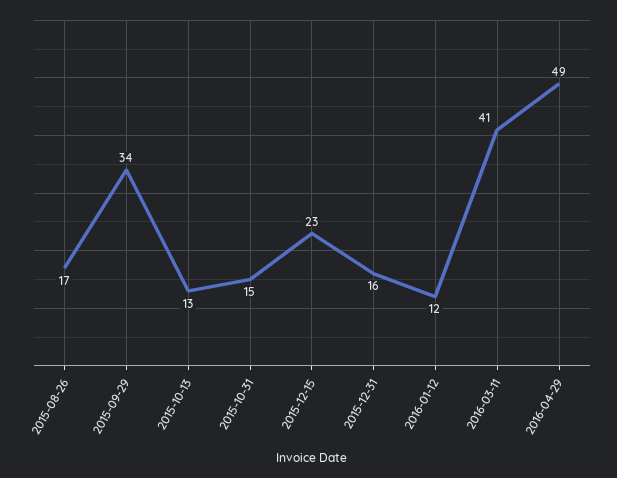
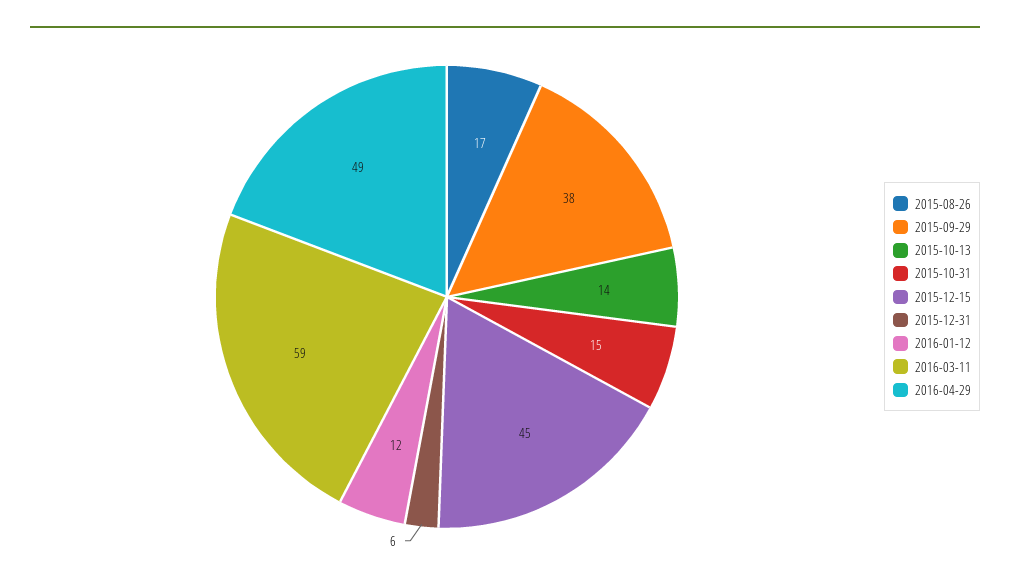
2015-09-29: 34 -> 38
2015-10-13: 13 -> 14
2015-12-15: 23 -> 45
2015-12-31: 16 -> 6
2016-03-11: 41 -> 59

